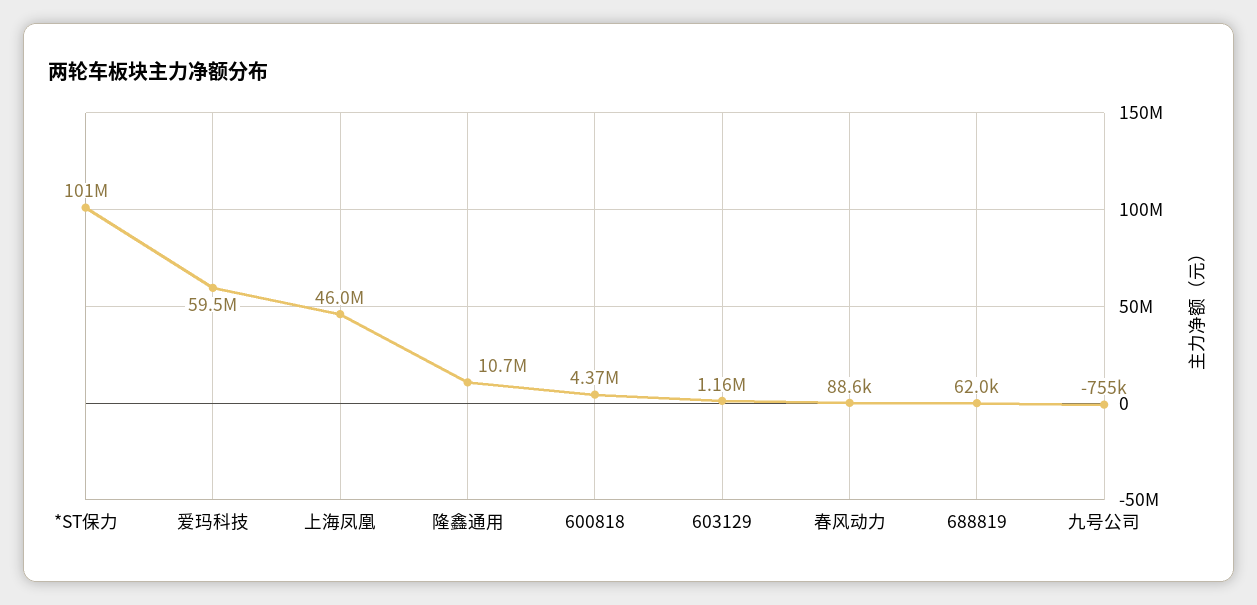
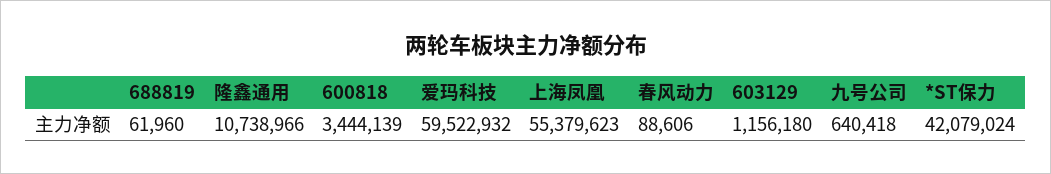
*ST保力: 101000000 -> 42079024
上海凤凰: 46000000 -> 55379623
600818: 4370000 -> 3444139
九号公司: -755000 -> 640418

